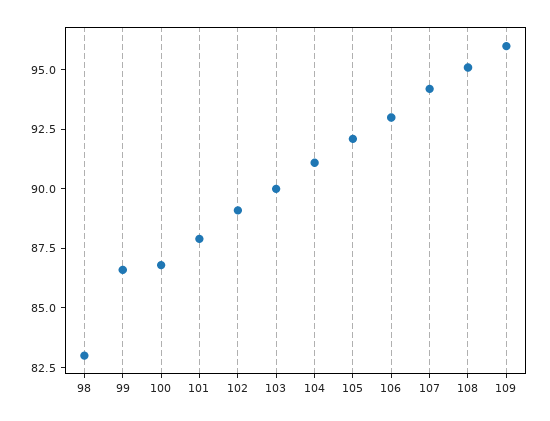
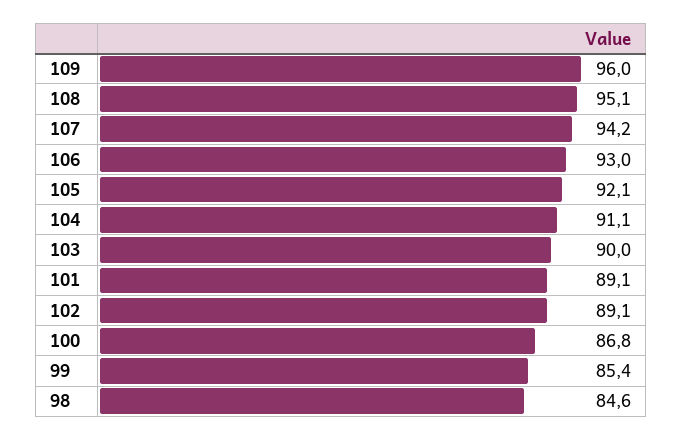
98: 83 -> 84.6
99: 86.5 -> 85.4
101: 88 -> 89.1

